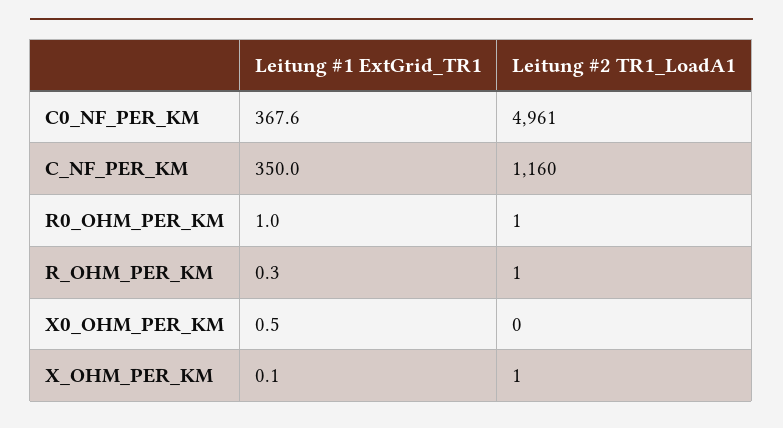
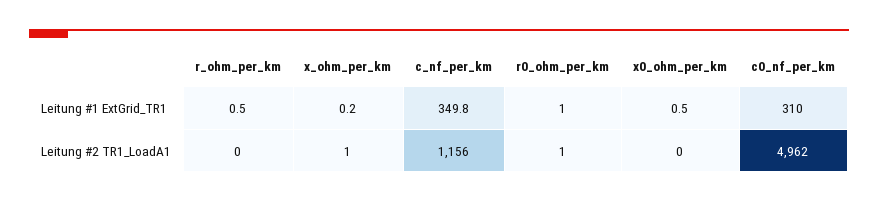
Leitung #1 ExtGrid_TR1, C0_NF_PER_KM: 367.6 -> 310
Leitung #2 TR1_LoadA1, C0_NF_PER_KM: 4961 -> 4962
Leitung #1 ExtGrid_TR1, C_NF_PER_KM: 350 -> 349.8
Leitung #2 TR1_LoadA1, C_NF_PER_KM: 1160 -> 1156
Leitung #1 ExtGrid_TR1, R_OHM_PER_KM: 0.3 -> 0.5
Leitung #2 TR1_LoadA1, R_OHM_PER_KM: 1 -> 0
Leitung #1 ExtGrid_TR1, X_OHM_PER_KM: 0.1 -> 0.2

